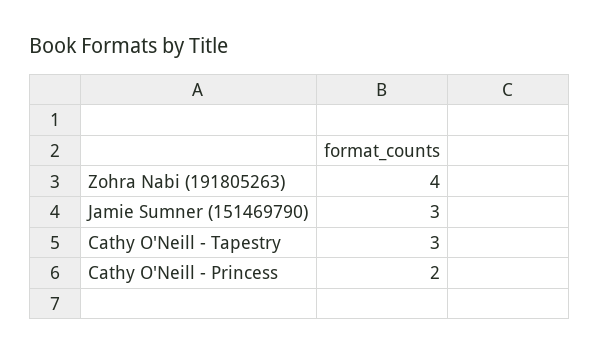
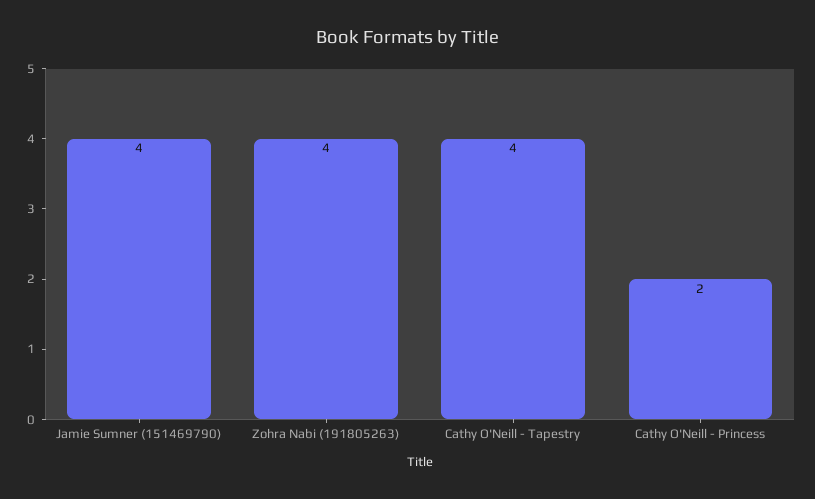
Jamie Sumner (151469790): 3 -> 4
Cathy O'Neill - Tapestry: 3 -> 4

